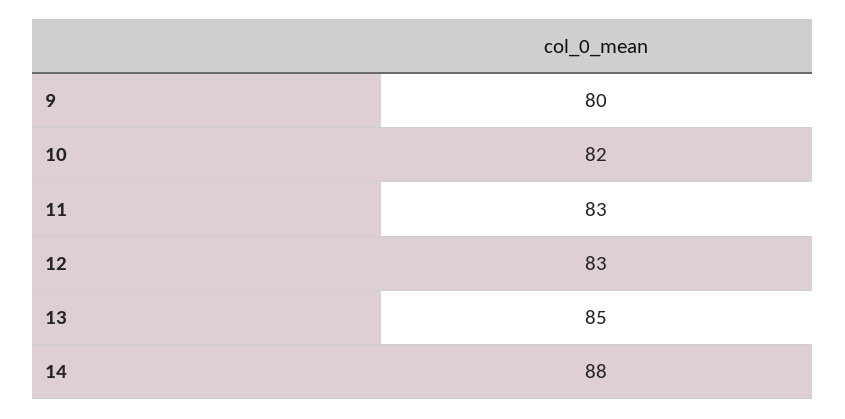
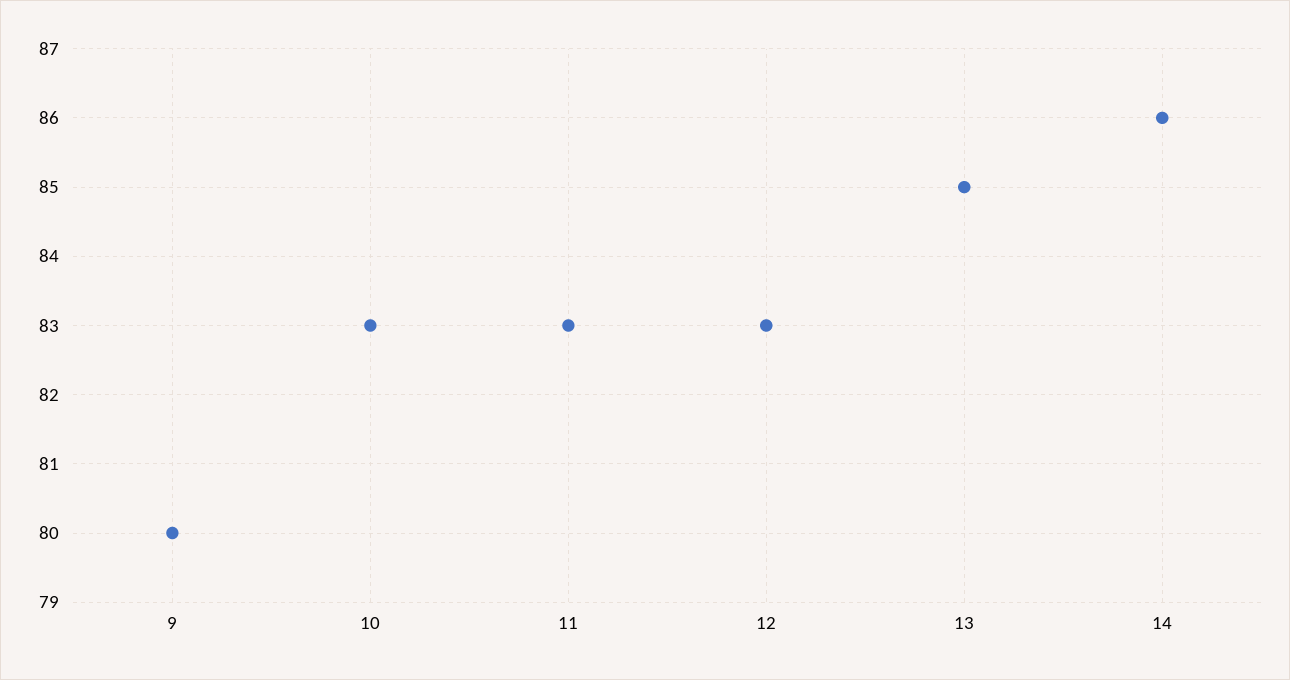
10: 82 -> 83
14: 88 -> 86

